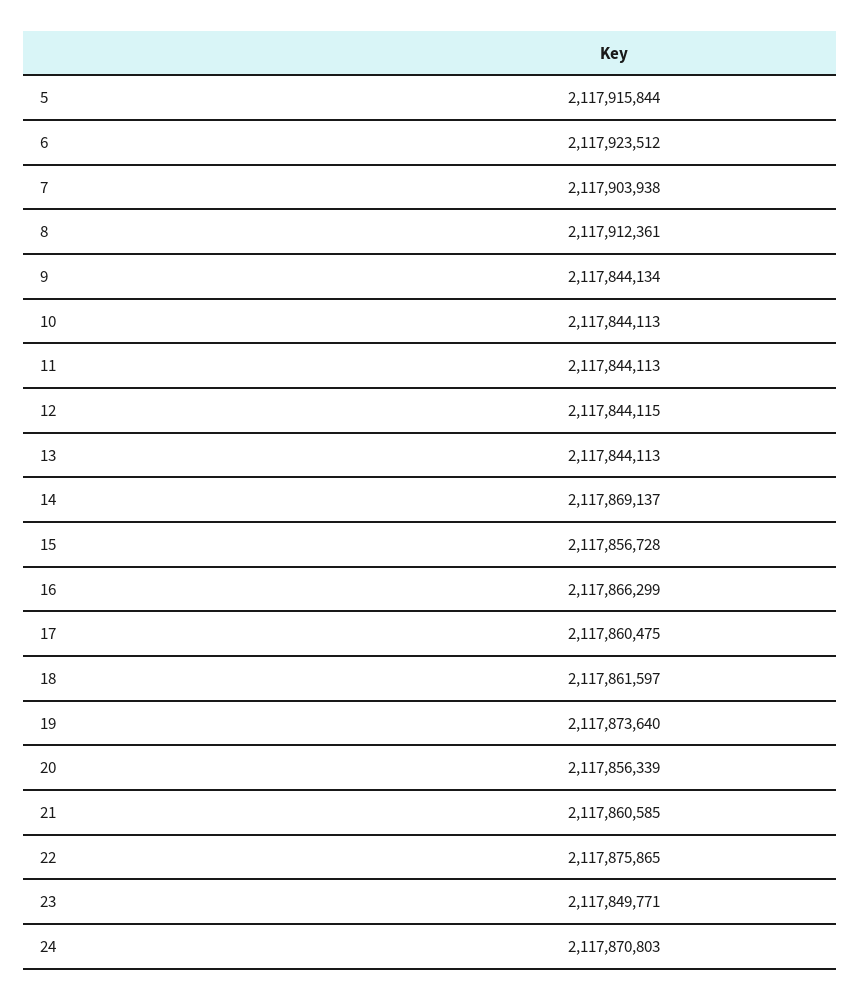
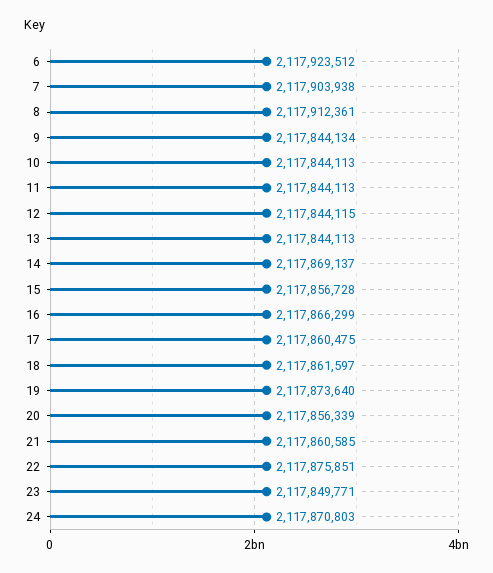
5: 2117915844 -> none
22: 2117875865 -> 2117875851

